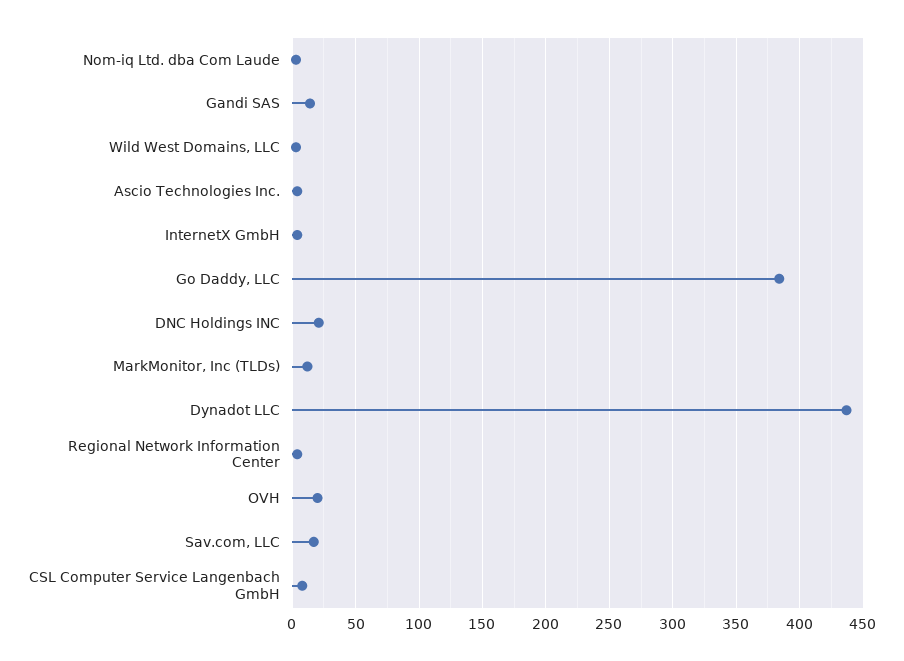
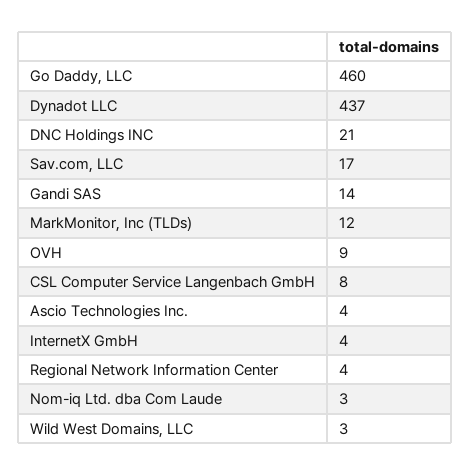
Go Daddy, LLC: 385 -> 460
OVH: 20 -> 9

